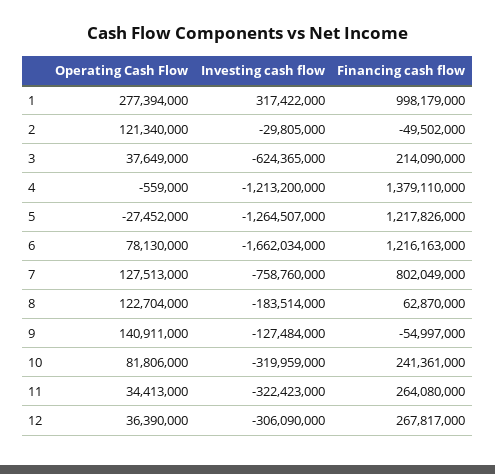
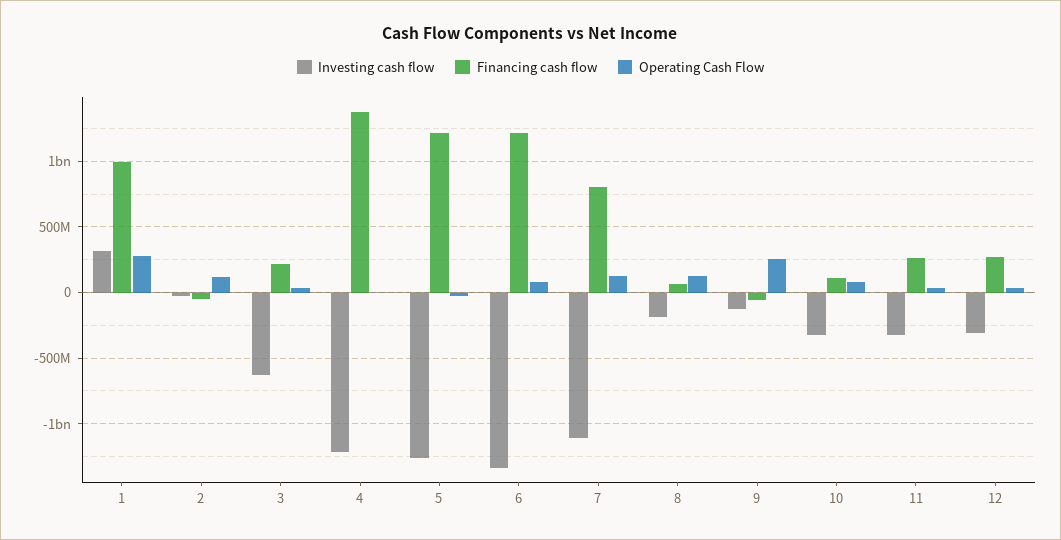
Investing cash flow, 6: -1662034000 -> -1350000000
Investing cash flow, 7: -758760000 -> -1100000000
Operating Cash Flow, 9: 140911000 -> 250000000
Financing cash flow, 10: 241361000 -> 100000000

